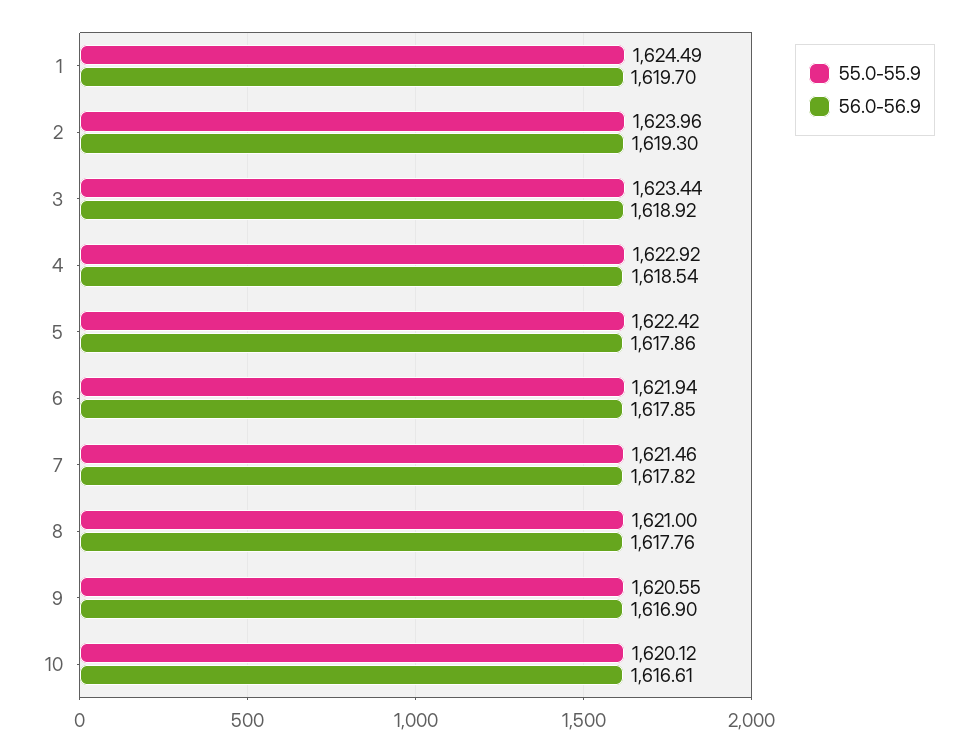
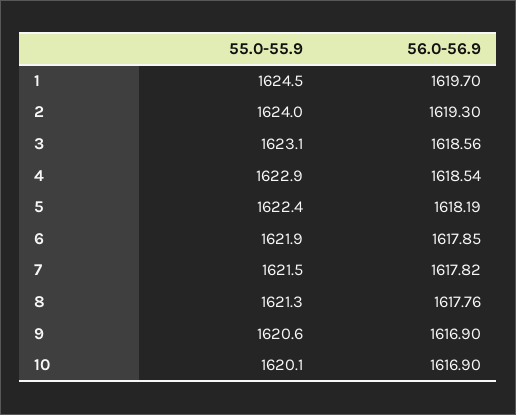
55.0-55.9, 3: 1623.44 -> 1623.1
56.0-56.9, 3: 1618.92 -> 1618.56
56.0-56.9, 5: 1617.86 -> 1618.19
55.0-55.9, 8: 1621 -> 1621.3
56.0-56.9, 10: 1616.61 -> 1616.9

